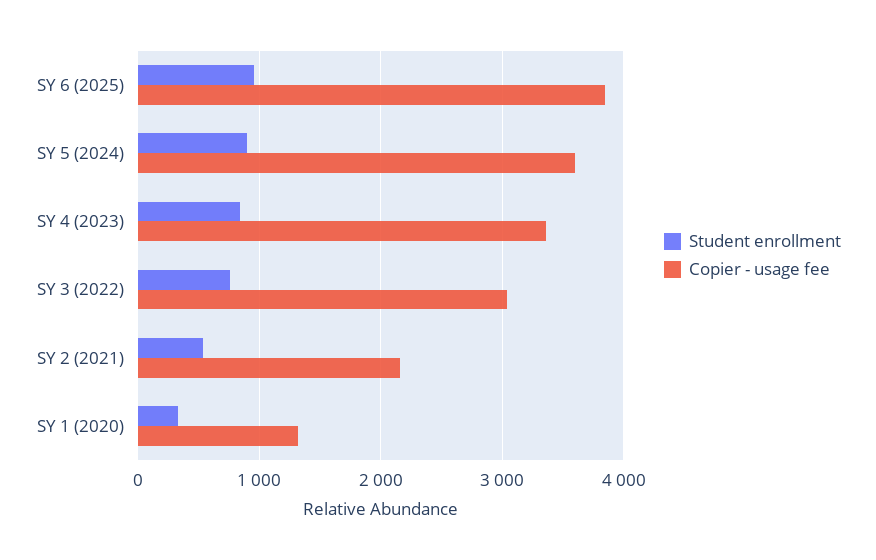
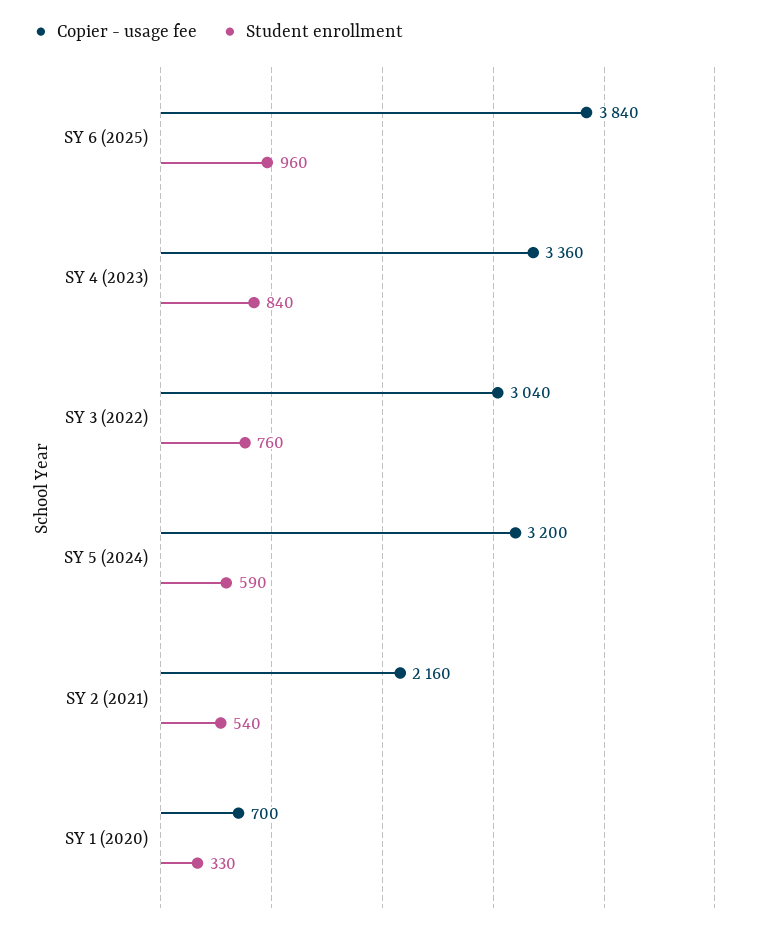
Student enrollment, SY 5 (2024): 900 -> 590
Copier - usage fee, SY 5 (2024): 3600 -> 3200
Copier - usage fee, SY 1 (2020): 1300 -> 700

